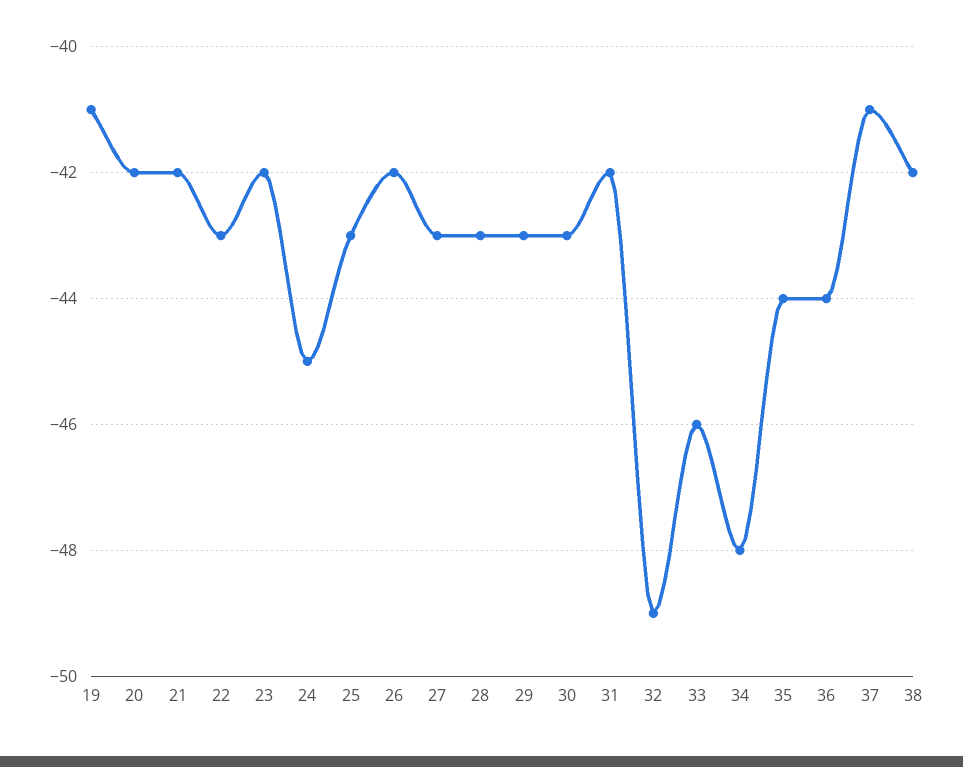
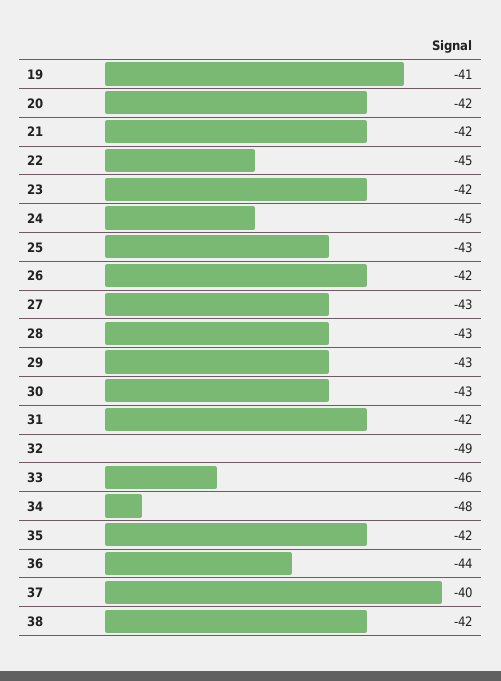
22: -43 -> -45
35: -44 -> -42
37: -41 -> -40

